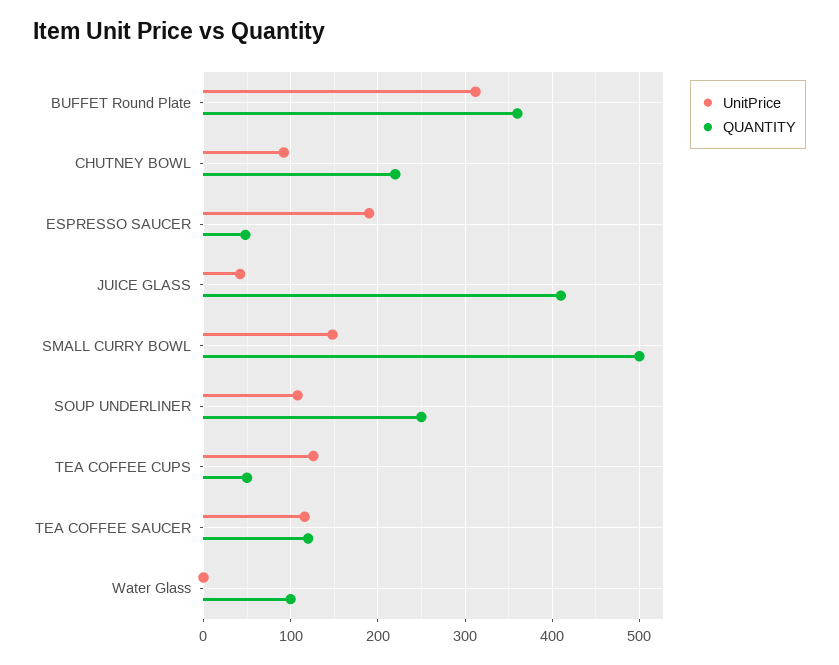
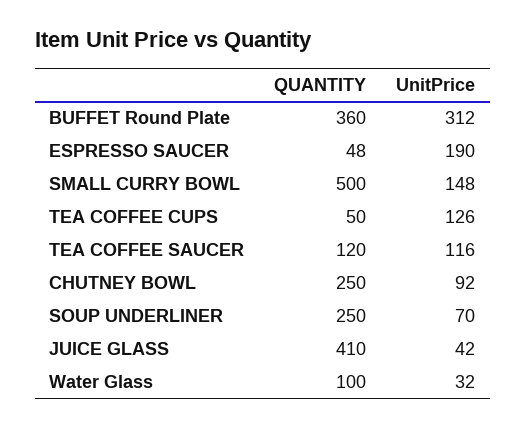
QUANTITY, CHUTNEY BOWL: 220 -> 250
UnitPrice, SOUP UNDERLINER: 110 -> 70
UnitPrice, Water Glass: 0 -> 32

